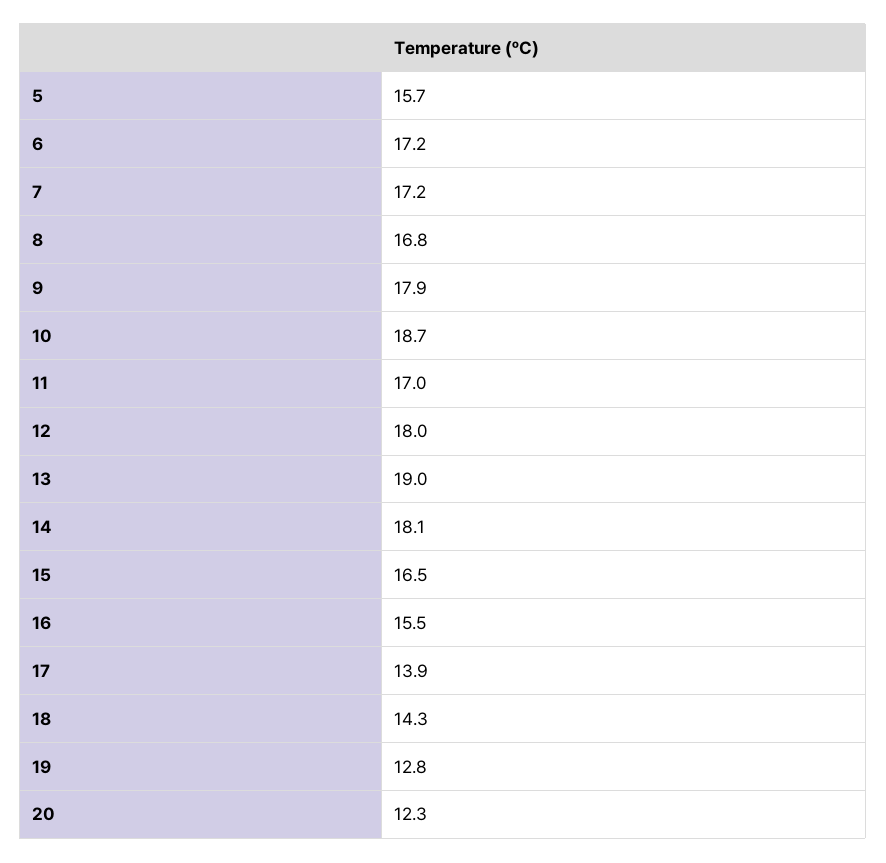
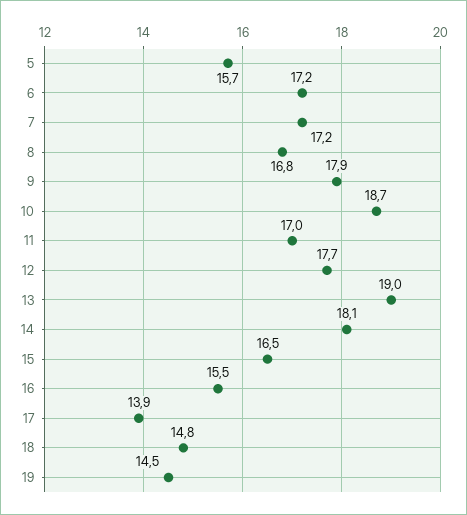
12: 18 -> 17.7
18: 14.3 -> 14.8
19: 12.8 -> 14.5
20: 12.3 -> none

